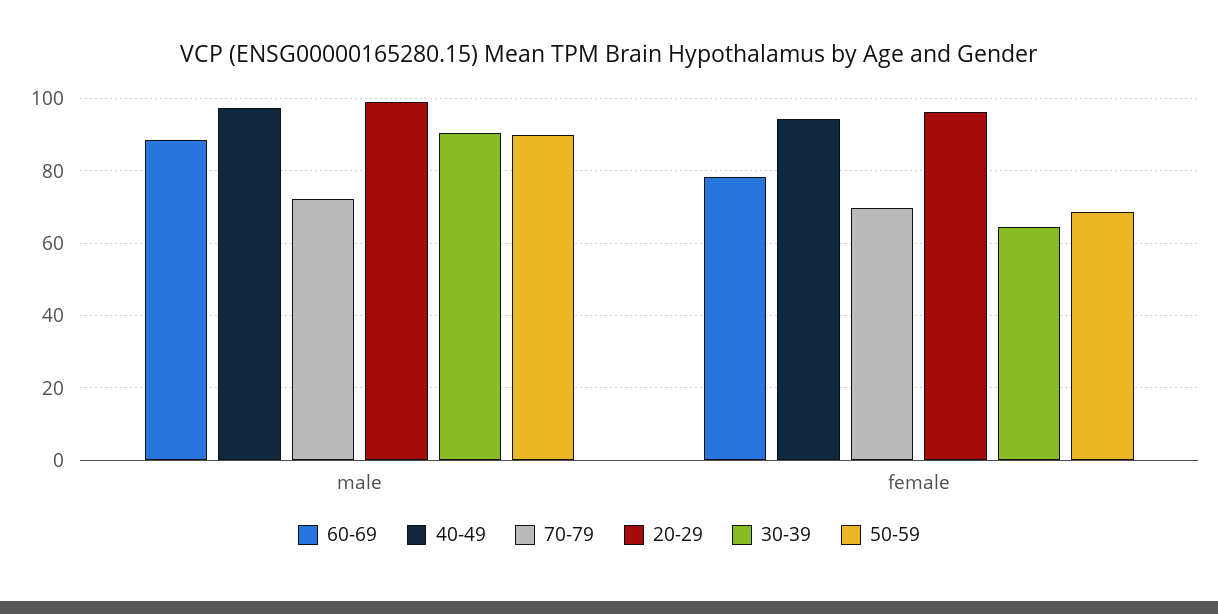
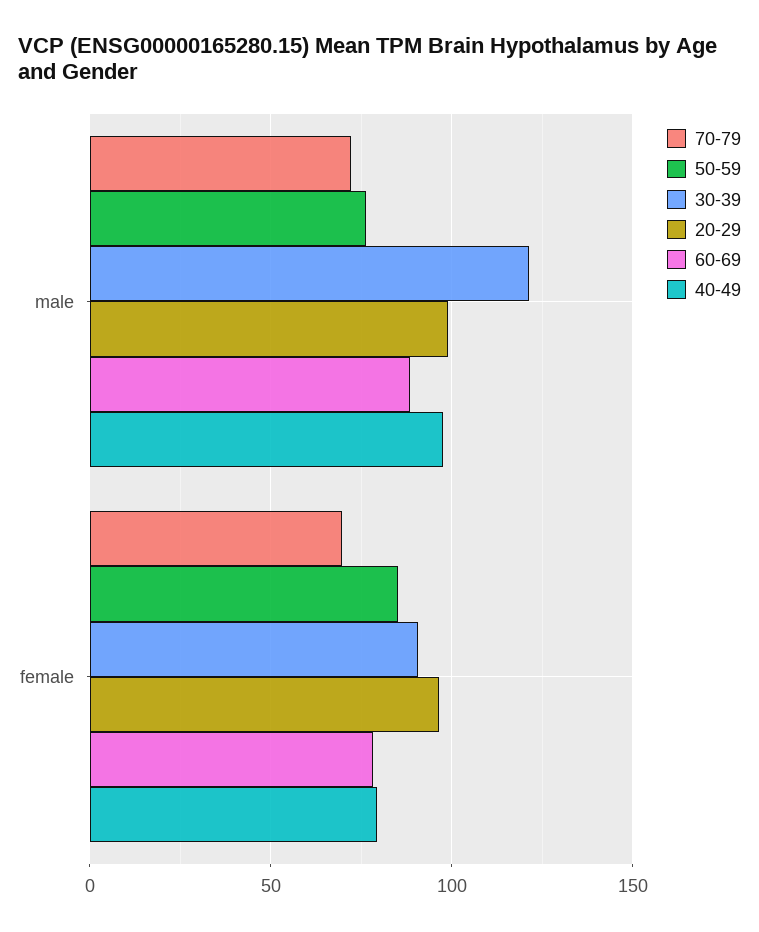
30-39, male: 90 -> 120
50-59, male: 90 -> 75
40-49, female: 94 -> 80
30-39, female: 64 -> 90
50-59, female: 68 -> 85

